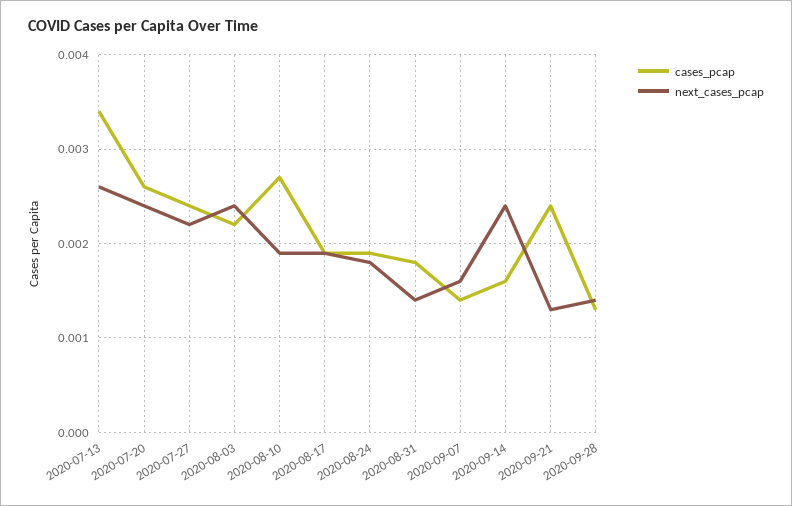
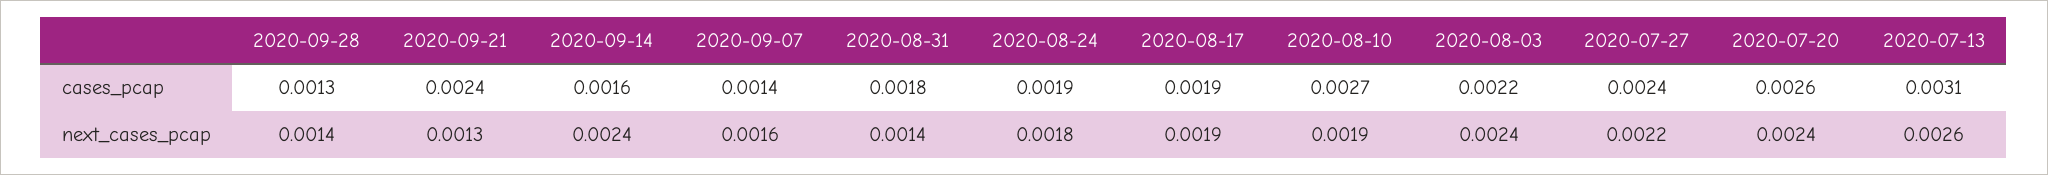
cases_pcap, 2020-07-13: 0.0034 -> 0.0031

